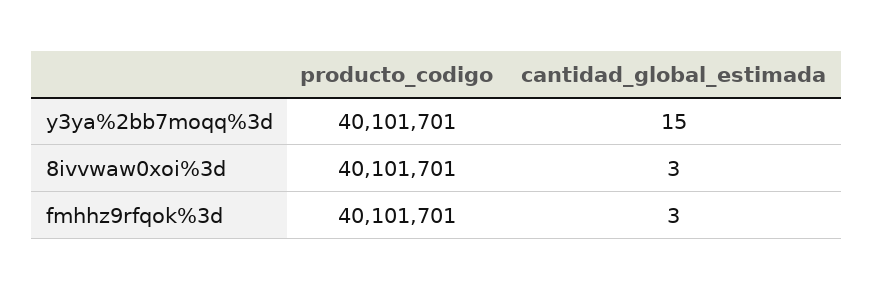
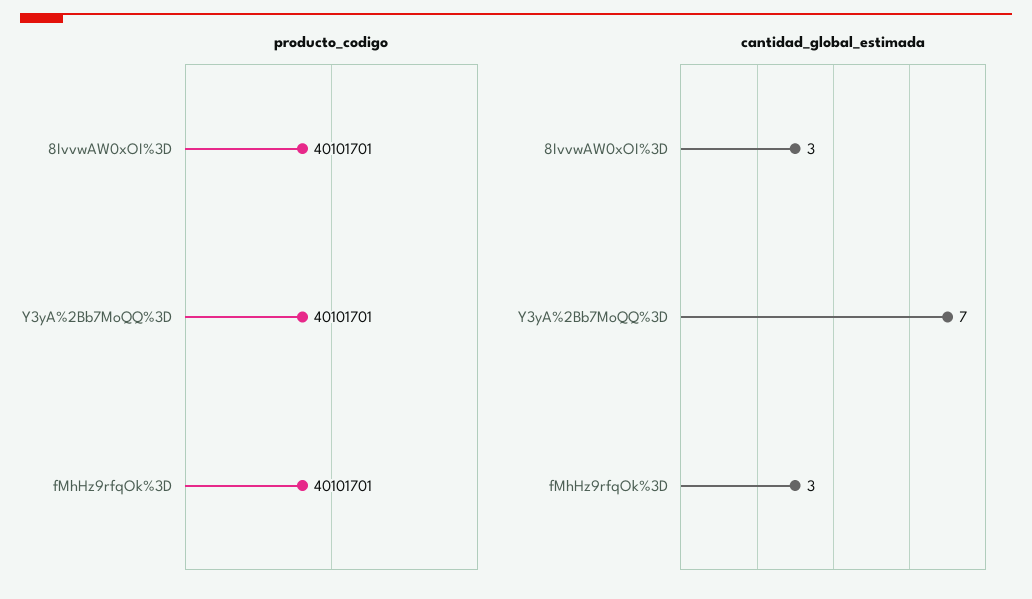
cantidad_global_estimada, y3ya%2bb7moqq%3d: 15 -> 7

